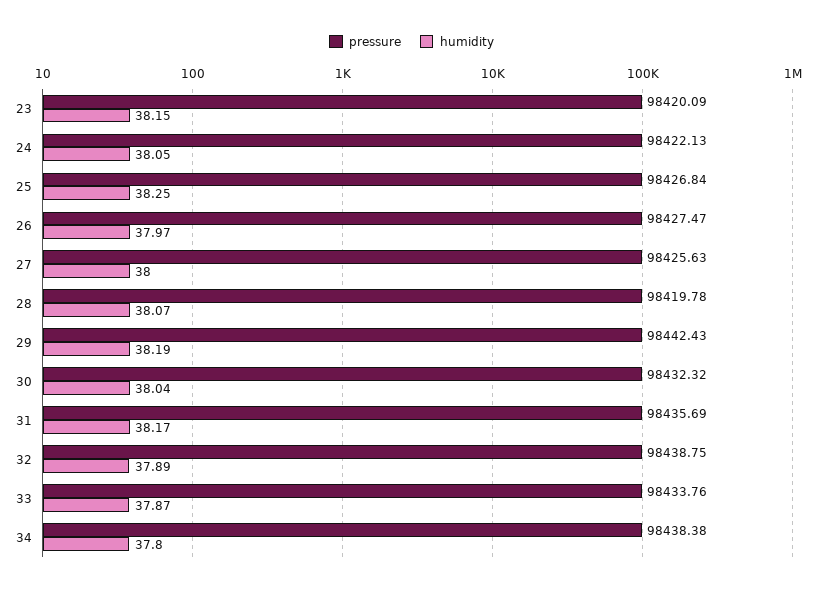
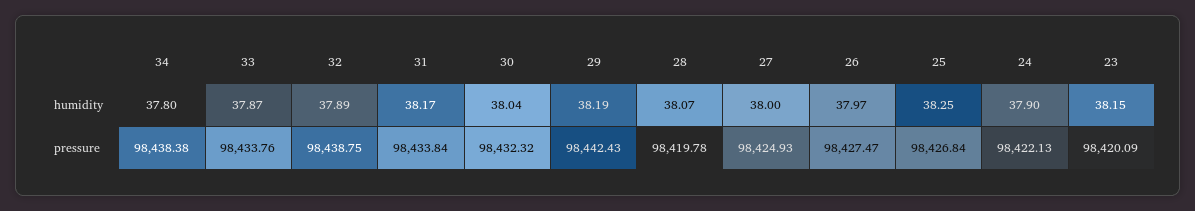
humidity, 24: 38.05 -> 37.9
pressure, 27: 98425.63 -> 98424.93
pressure, 31: 98435.69 -> 98433.84

